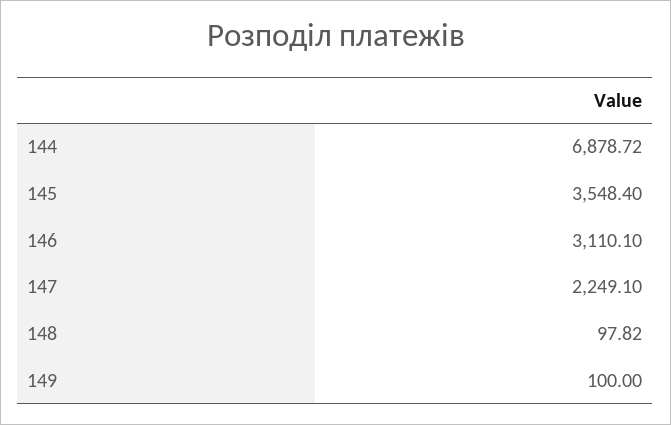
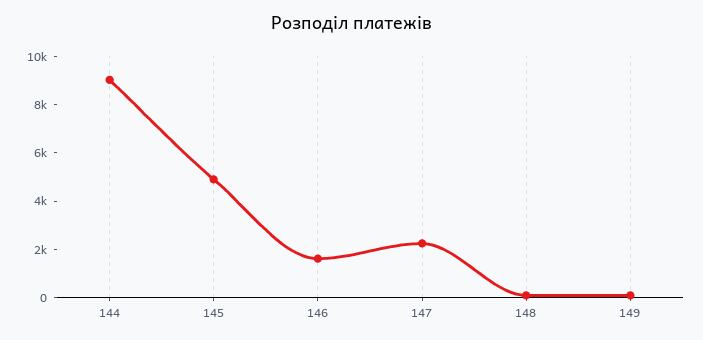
144: 6878.72 -> 9000
145: 3548.4 -> 5000
146: 3110.1 -> 1500

